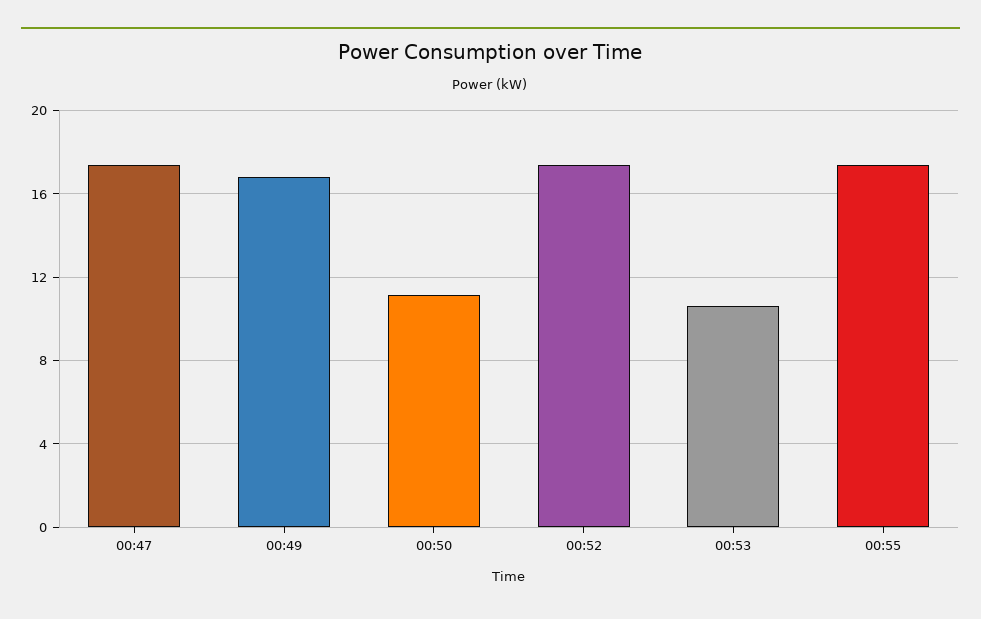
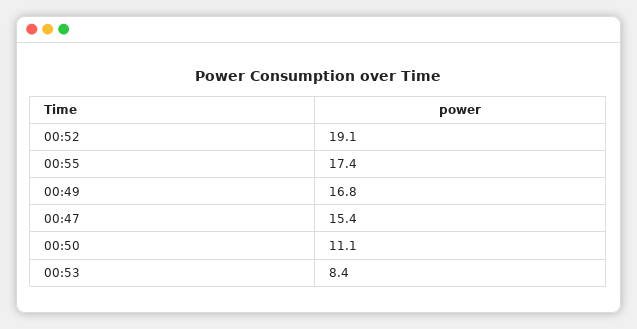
00:47: 17.5 -> 15.4
00:52: 17.5 -> 19.1
00:53: 10.5 -> 8.4

